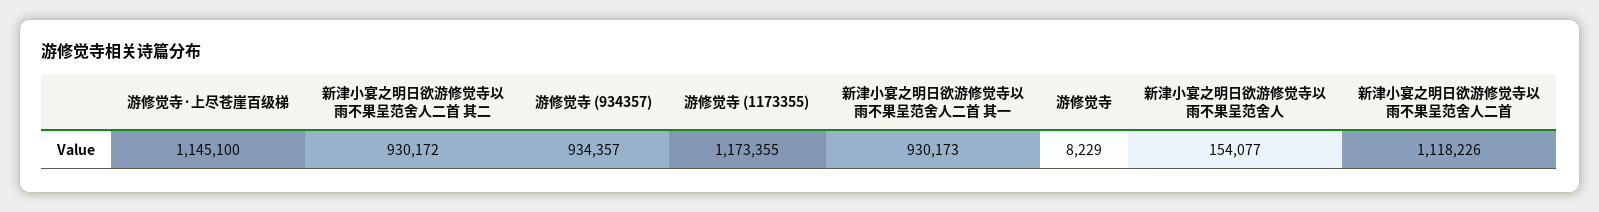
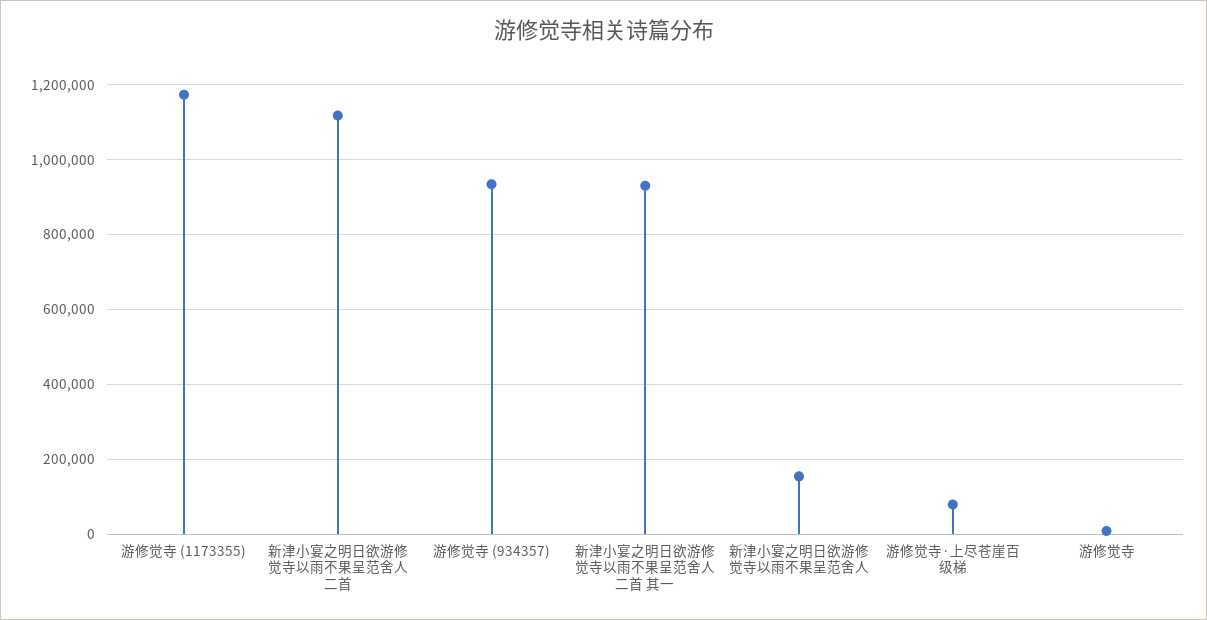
游修觉寺·上尽苍崖百级梯: 1145100 -> 80000
新津小宴之明日欲游修觉寺以雨不果呈范舍人二首 其二: 930172 -> none

